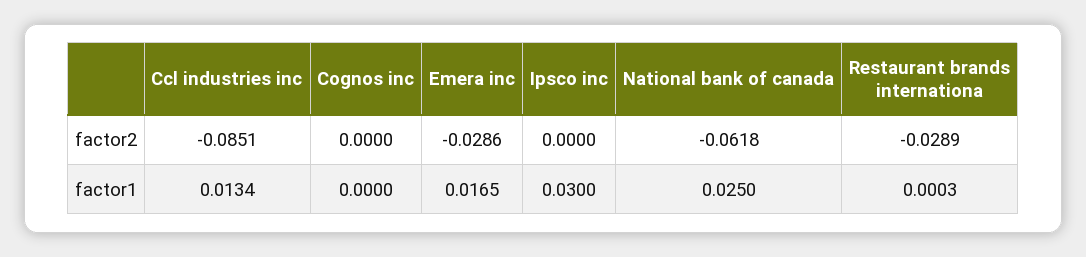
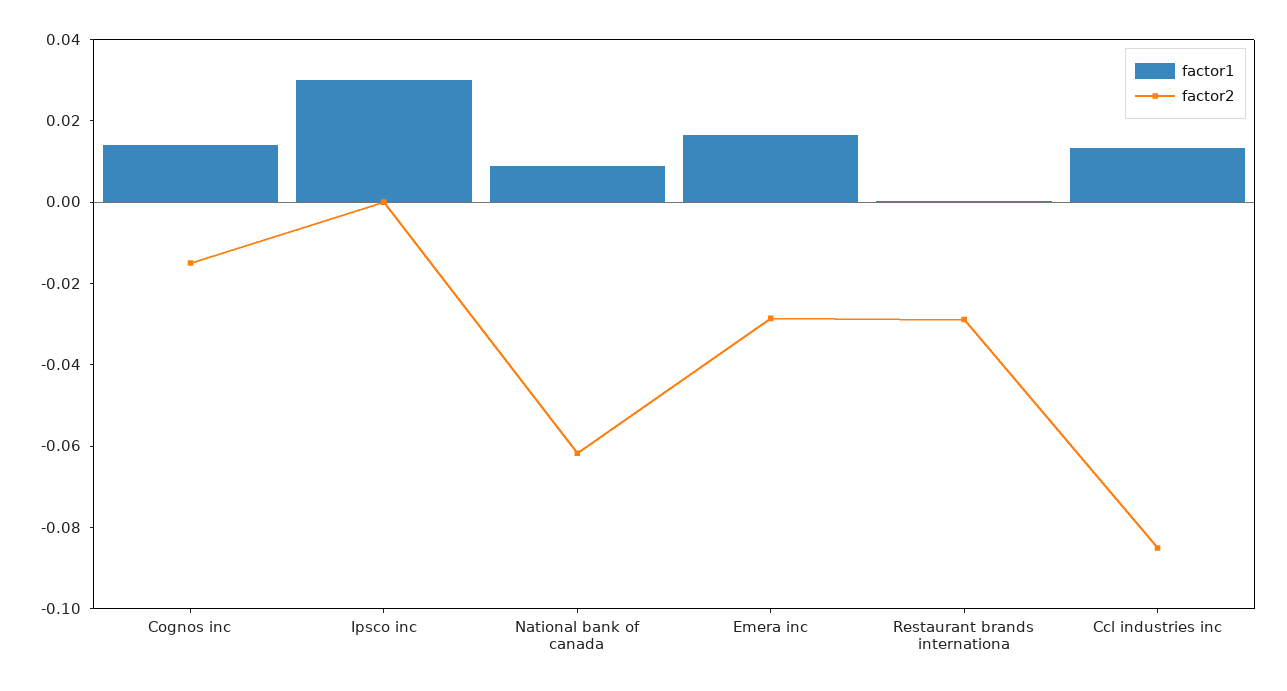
factor2, Cognos inc: 0 -> -0.015
factor1, Cognos inc: 0 -> 0.015
factor1, National bank of canada: 0.025 -> 0.01

